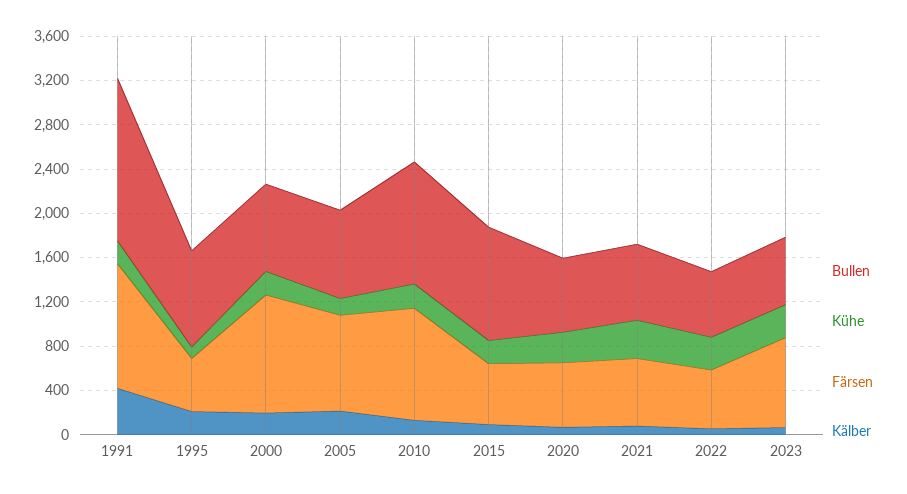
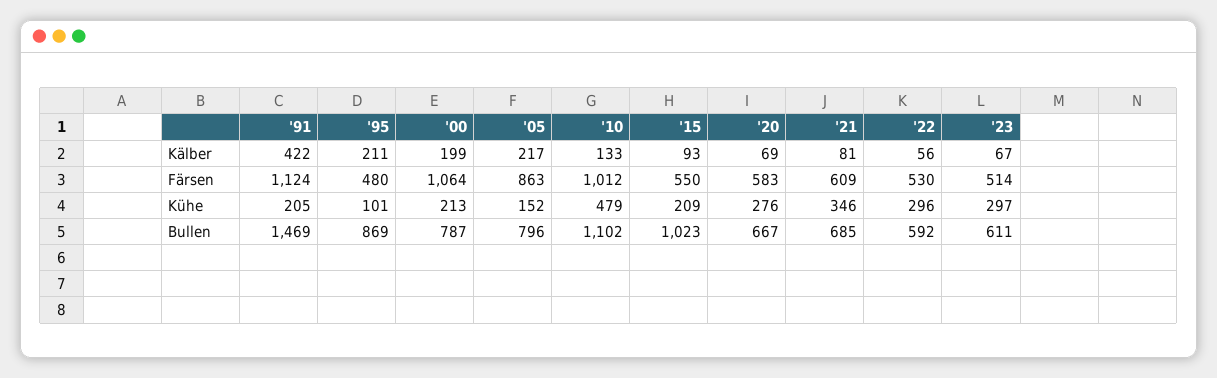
Kühe, 2010: 200 -> 479
Färsen, 2023: 800 -> 514

